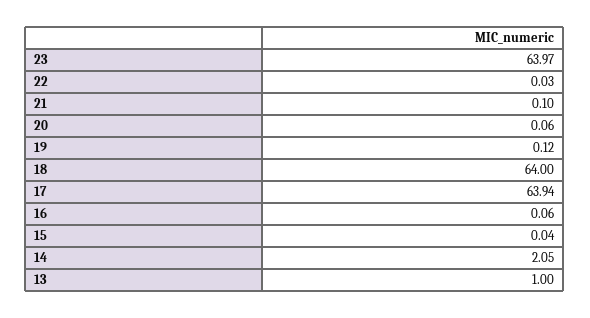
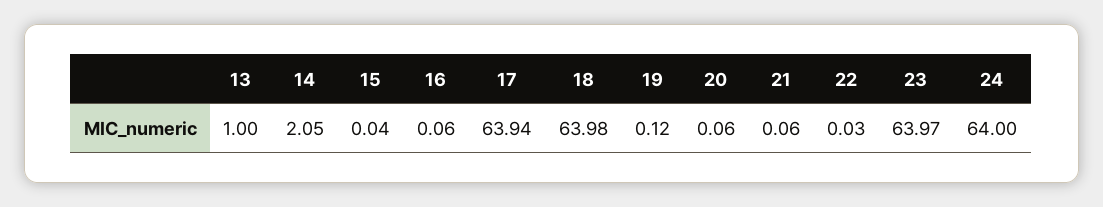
21: 0.1 -> 0.06
18: 64 -> 63.98
24: none -> 64

